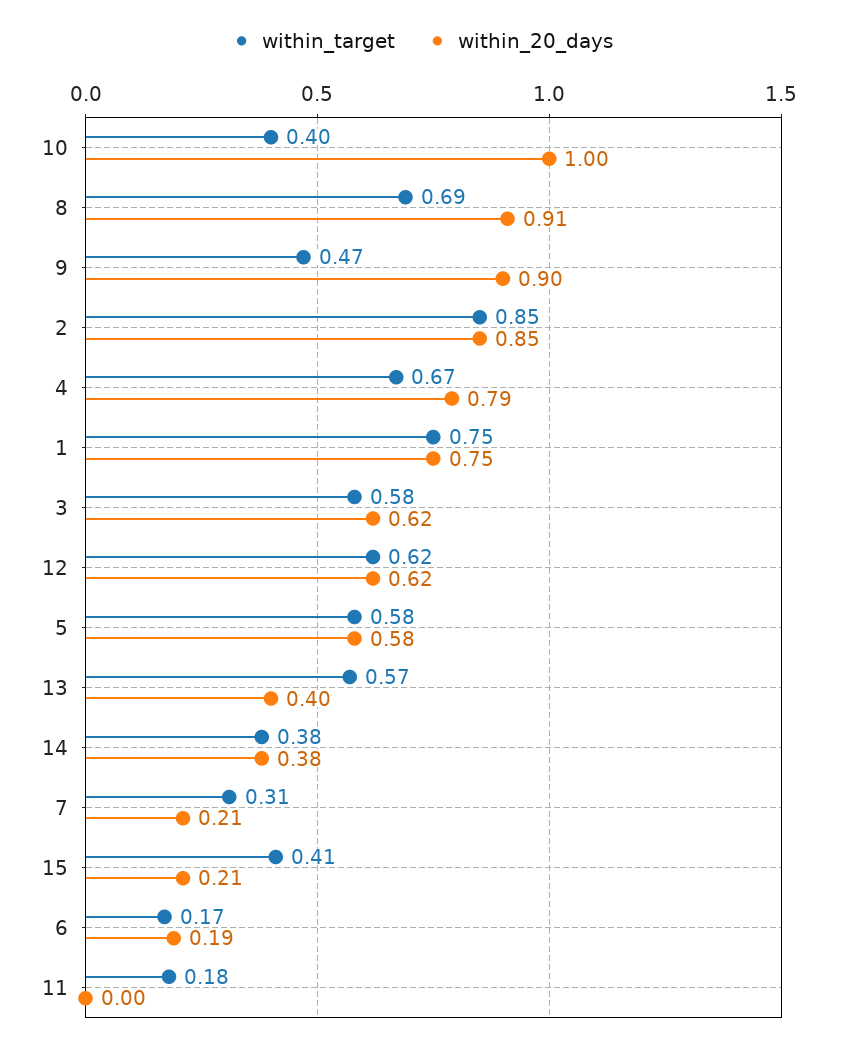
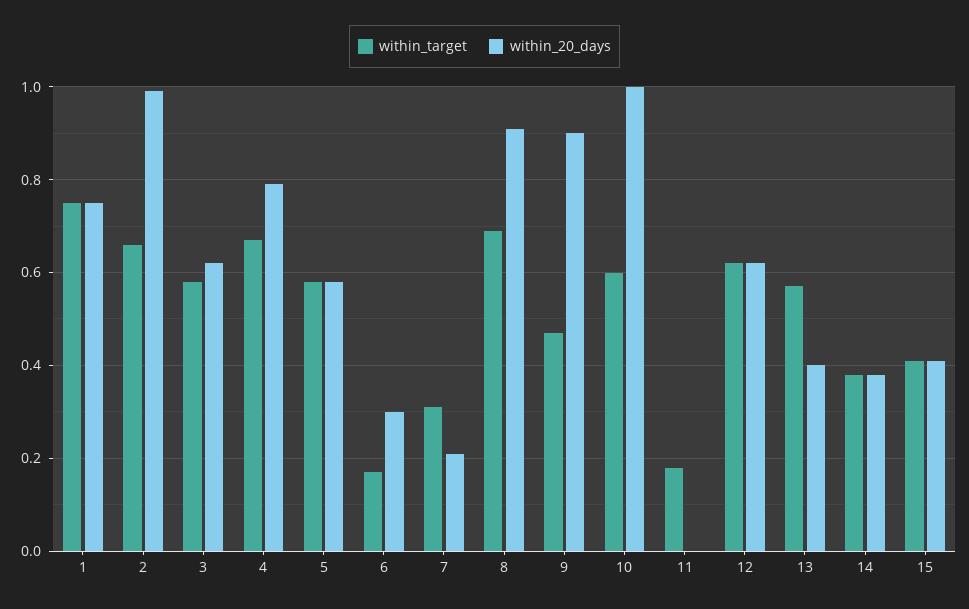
within_target, 10: 0.4 -> 0.6
within_target, 2: 0.85 -> 0.65
within_20_days, 2: 0.85 -> 1
within_20_days, 15: 0.21 -> 0.4
within_20_days, 6: 0.19 -> 0.3

